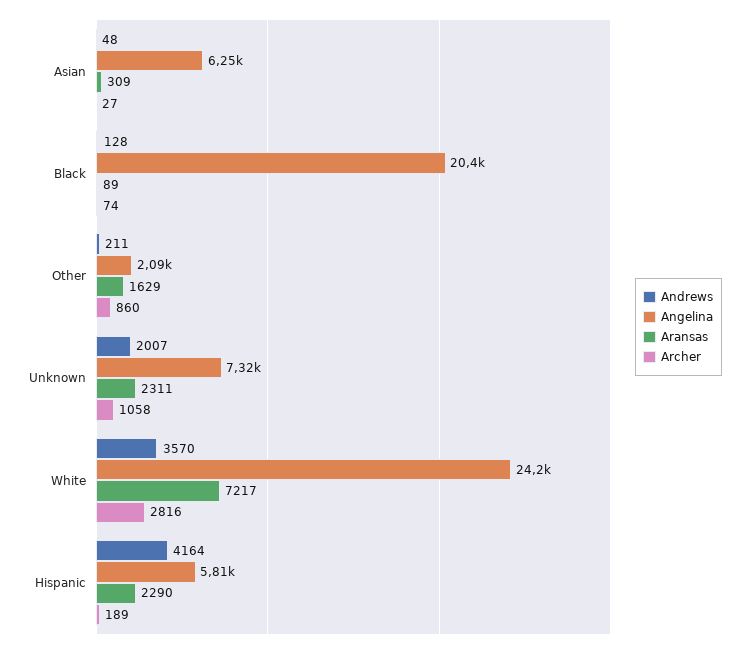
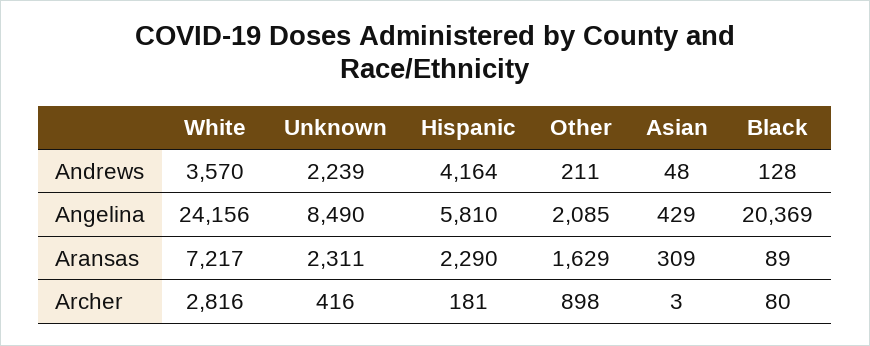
Angelina, Asian: 6250 -> 429
Archer, Asian: 27 -> 3
Archer, Black: 74 -> 80
Archer, Other: 860 -> 898
Andrews, Unknown: 2007 -> 2239
Angelina, Unknown: 7320 -> 8490
Archer, Unknown: 1058 -> 416
Archer, Hispanic: 189 -> 181

